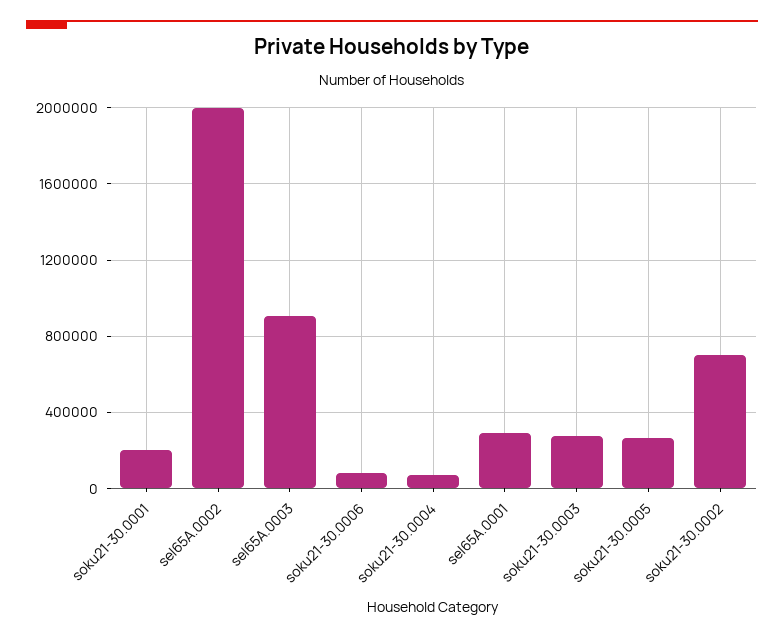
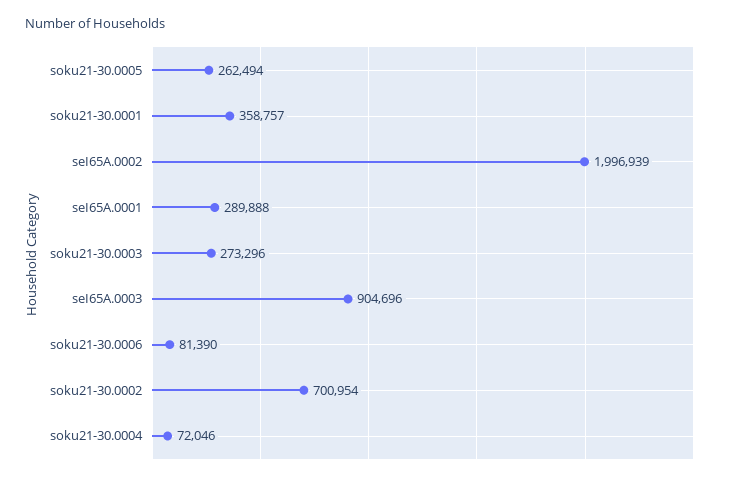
soku21-30.0001: 200000 -> 358757

